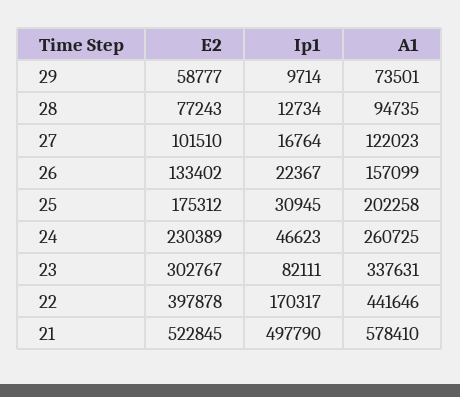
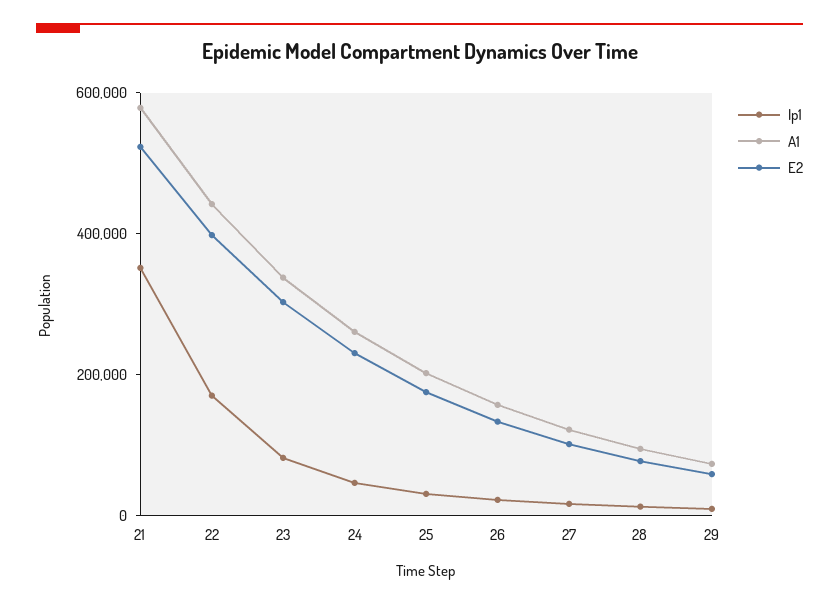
Ip1, 21: 497790 -> 350000

